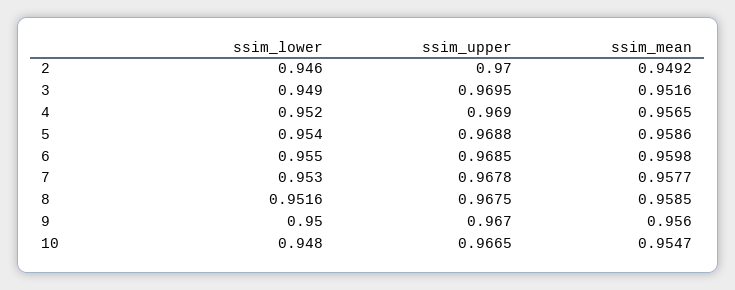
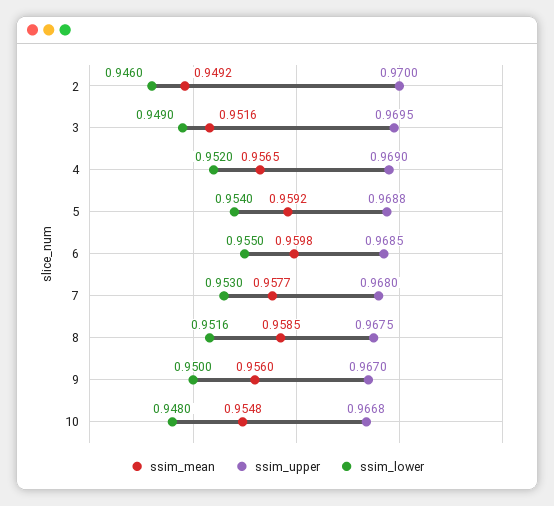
ssim_mean, 5: 0.9586 -> 0.9592
ssim_upper, 7: 0.9678 -> 0.968
ssim_upper, 10: 0.9665 -> 0.9668
ssim_mean, 10: 0.9547 -> 0.9548

